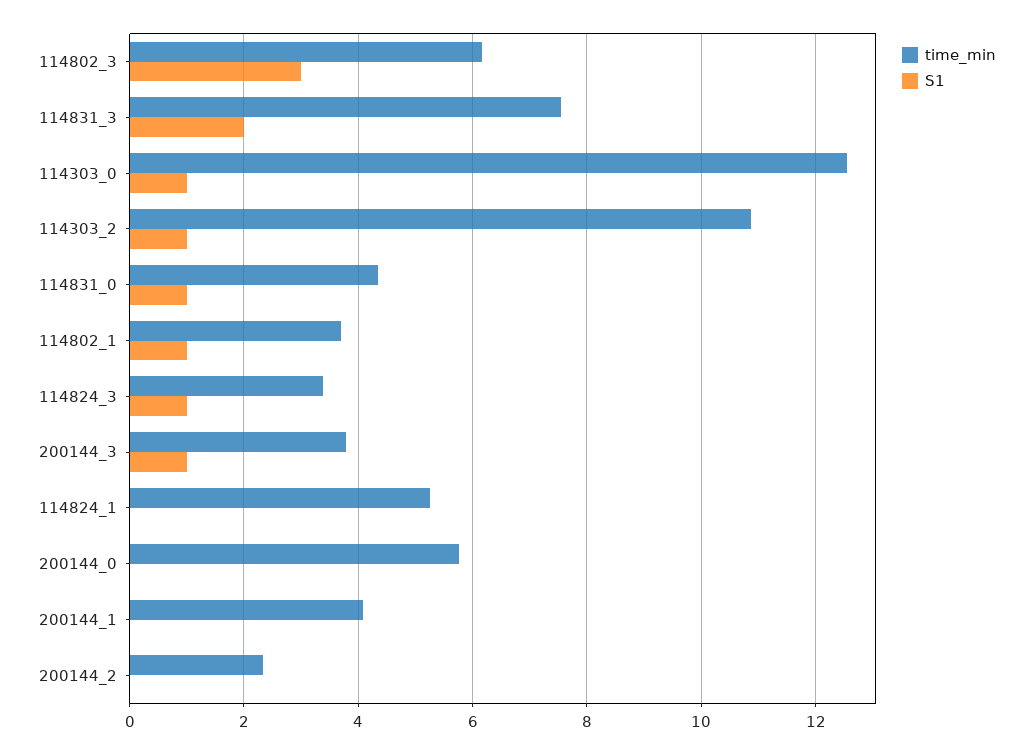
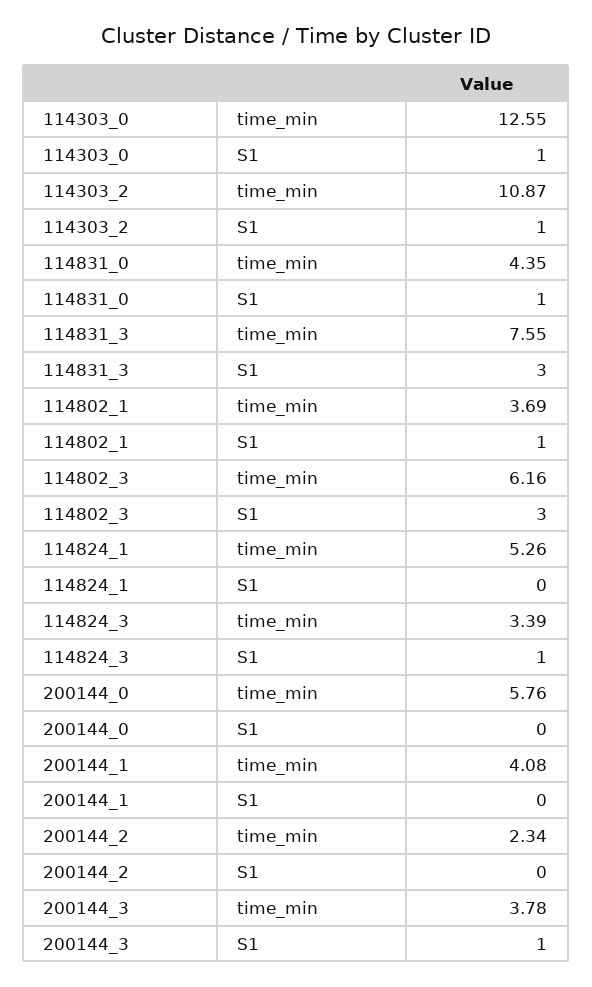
S1, 114831_3: 2 -> 3

